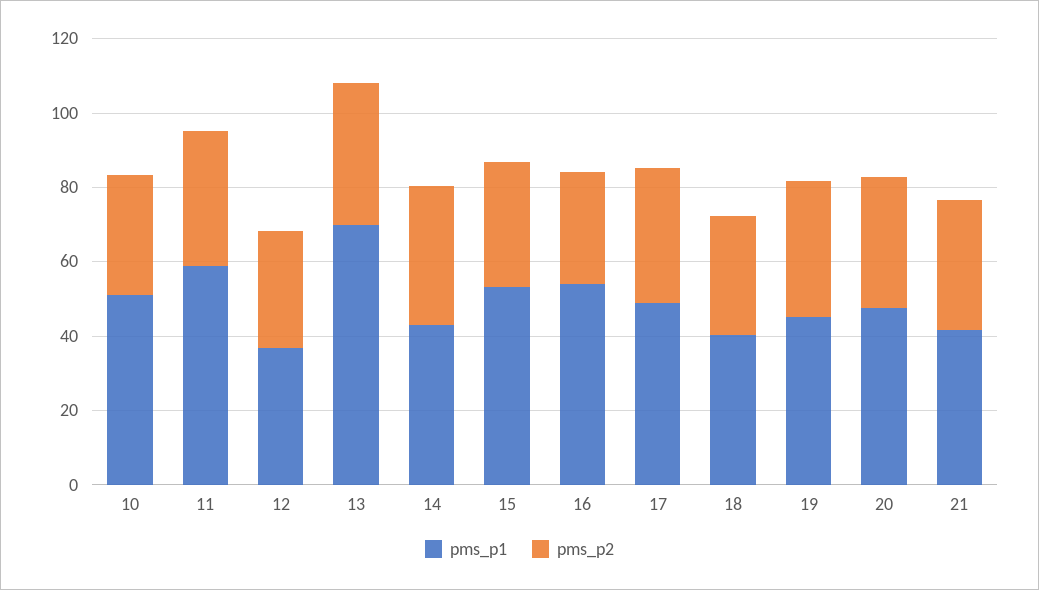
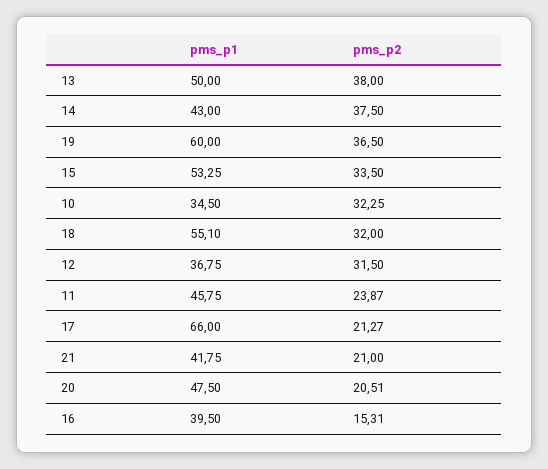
pms_p1, 10: 50 -> 34.5
pms_p1, 11: 60 -> 45.75
pms_p2, 11: 35 -> 23.87
pms_p1, 13: 70 -> 50
pms_p1, 16: 55 -> 39.5
pms_p2, 16: 30 -> 15.31
pms_p1, 17: 50 -> 66
pms_p2, 17: 35 -> 21.27
pms_p1, 18: 40 -> 55.1
pms_p1, 19: 45 -> 60
pms_p2, 20: 35 -> 20.51
pms_p2, 21: 35 -> 21

